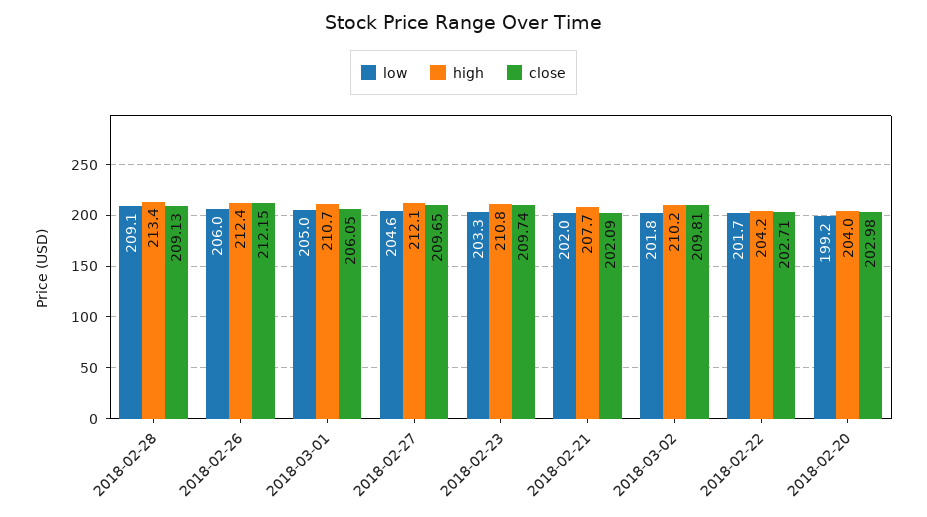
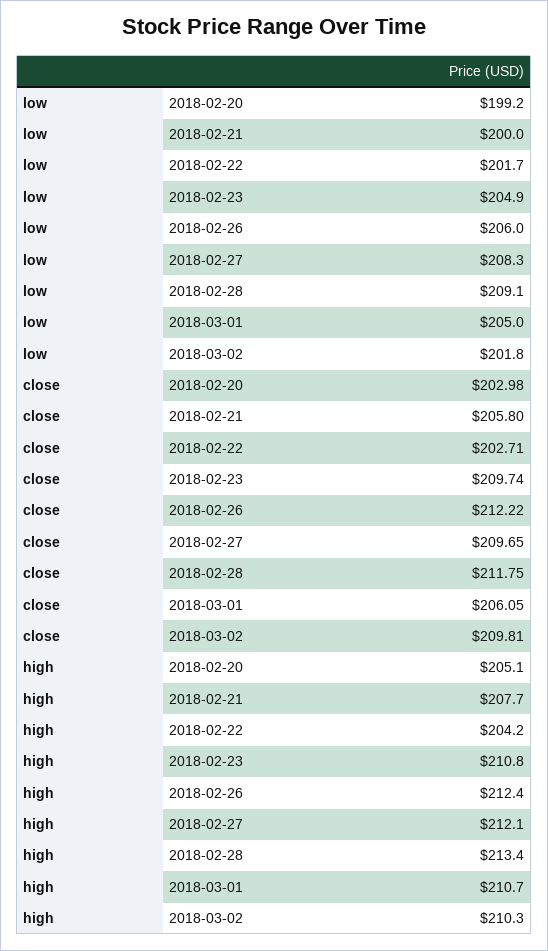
close, 2018-02-28: 209.13 -> 211.75
close, 2018-02-26: 212.15 -> 212.22
low, 2018-02-27: 204.6 -> 208.3
low, 2018-02-23: 203.3 -> 204.9
low, 2018-02-21: 202 -> 200
close, 2018-02-21: 202.09 -> 205.8
high, 2018-03-02: 210.2 -> 210.3
high, 2018-02-20: 204 -> 205.1

